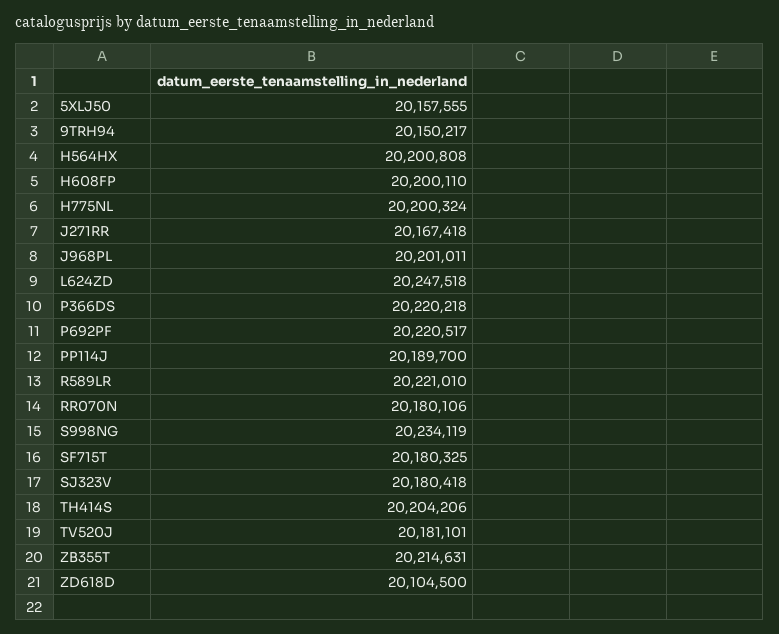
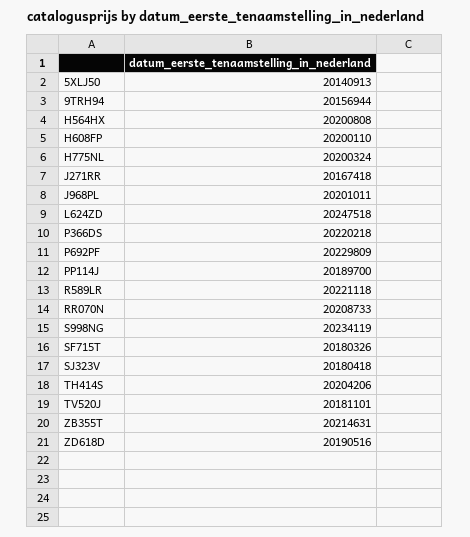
5XLJ50: 20157555 -> 20140913
9TRH94: 20150217 -> 20156944
P692PF: 20220517 -> 20229809
R589LR: 20221010 -> 20221118
RR070N: 20180106 -> 20208733
SF715T: 20180325 -> 20180326
ZD618D: 20104500 -> 20190516

